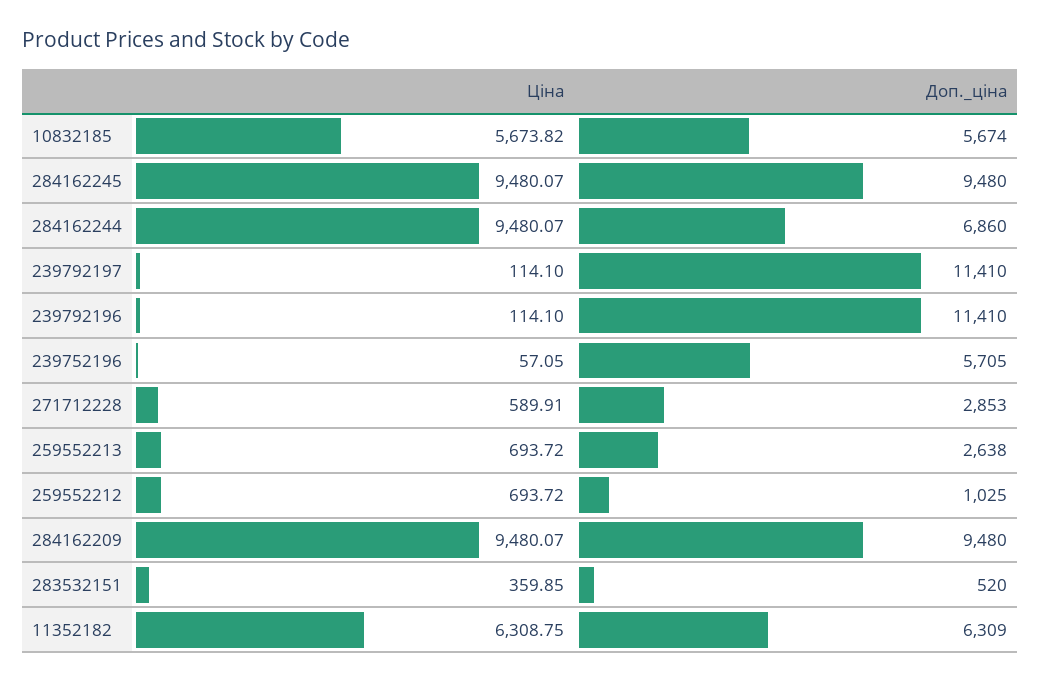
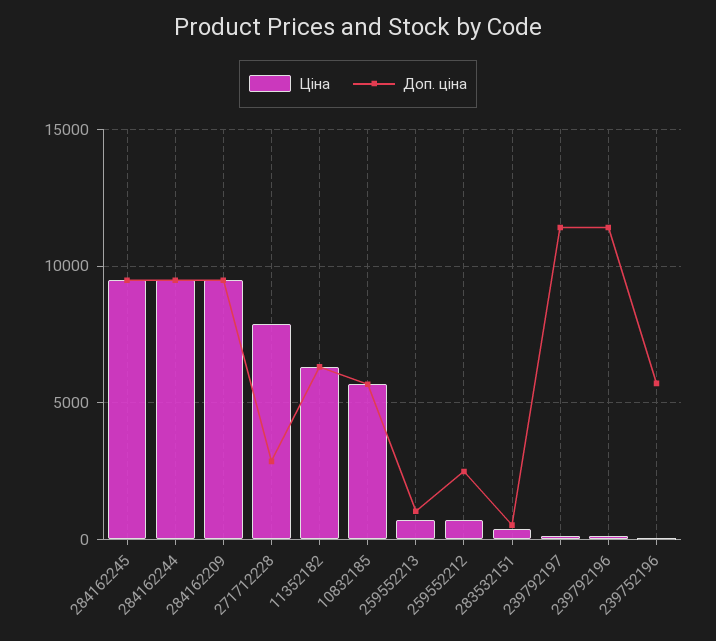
Доп._ціна, 284162244: 6860 -> 9500
Ціна, 271712228: 589.91 -> 8000
Доп._ціна, 259552213: 2638 -> 1000
Доп._ціна, 259552212: 1025 -> 2500

